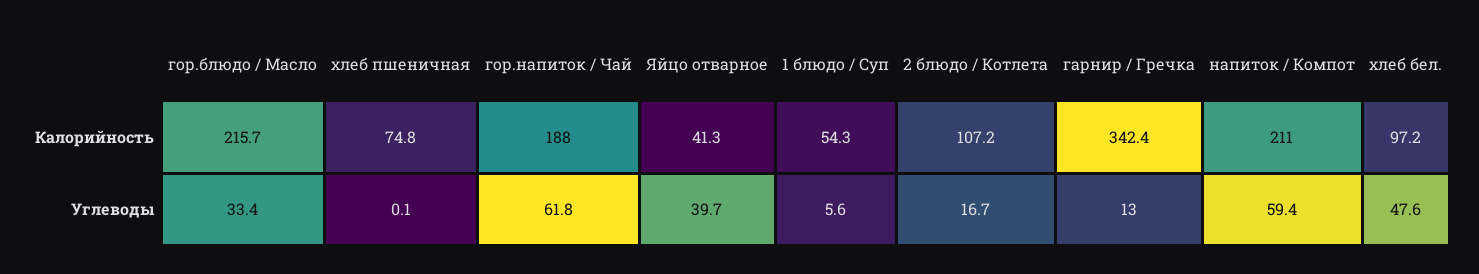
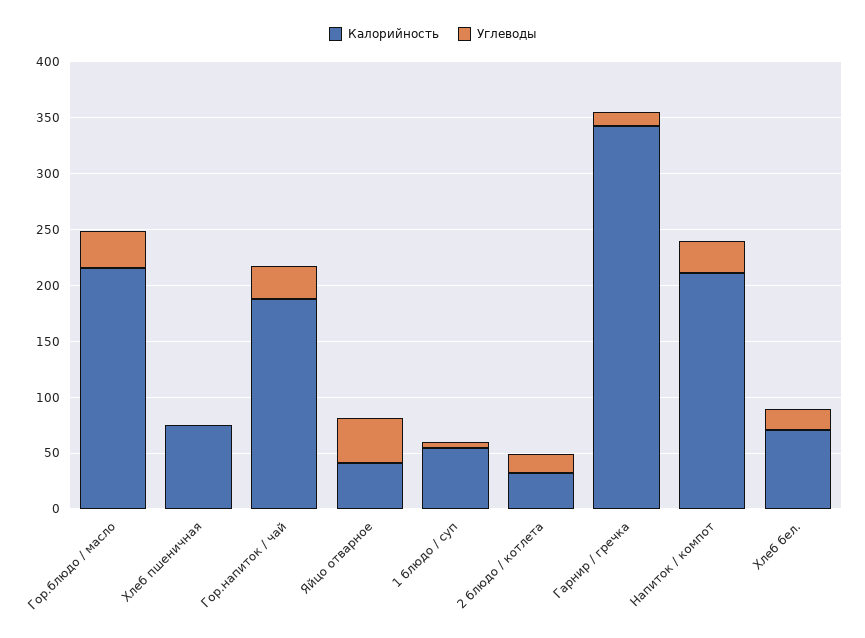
Калорийность, 2 блюдо / Котлета: 107.2 -> 30
Калорийность, хлеб бел.: 97.2 -> 70
Углеводы, гор.напиток / Чай: 61.8 -> 30
Углеводы, напиток / Компот: 59.4 -> 30
Углеводы, хлеб бел.: 47.6 -> 20

